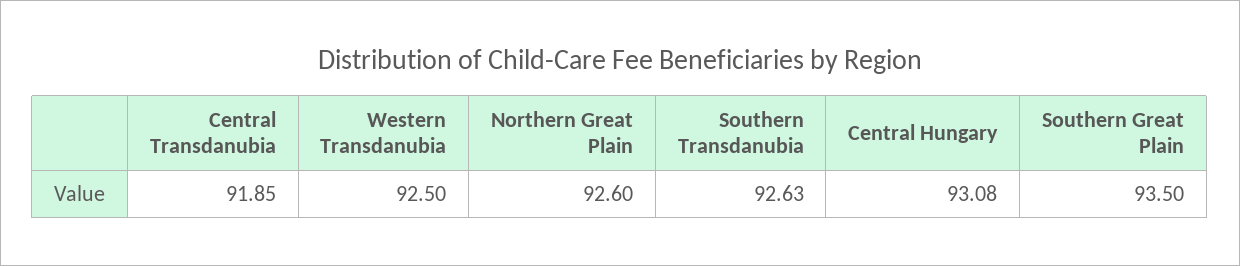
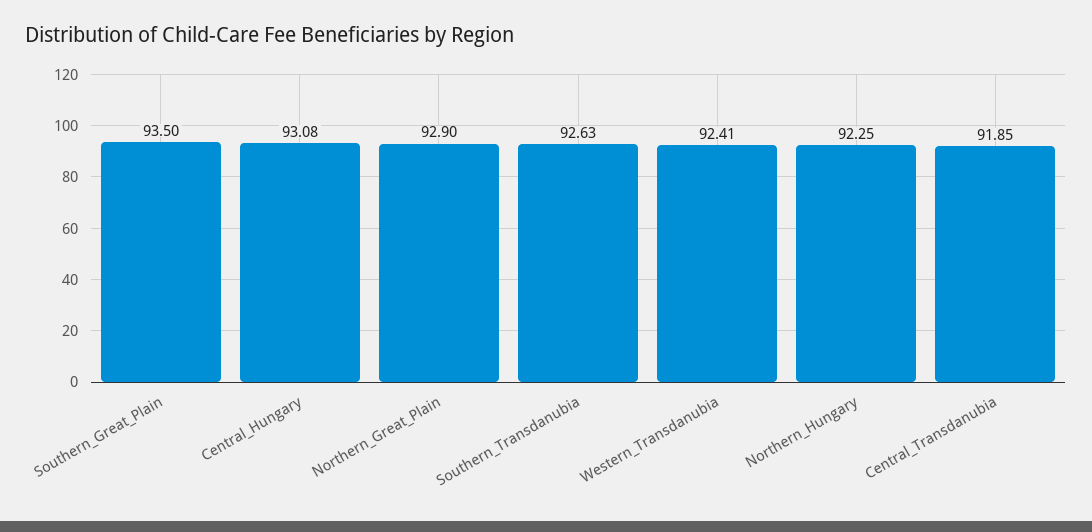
Western Transdanubia: 92.5 -> 92.41
Northern Great Plain: 92.6 -> 92.9
Northern_Hungary: none -> 92.25

